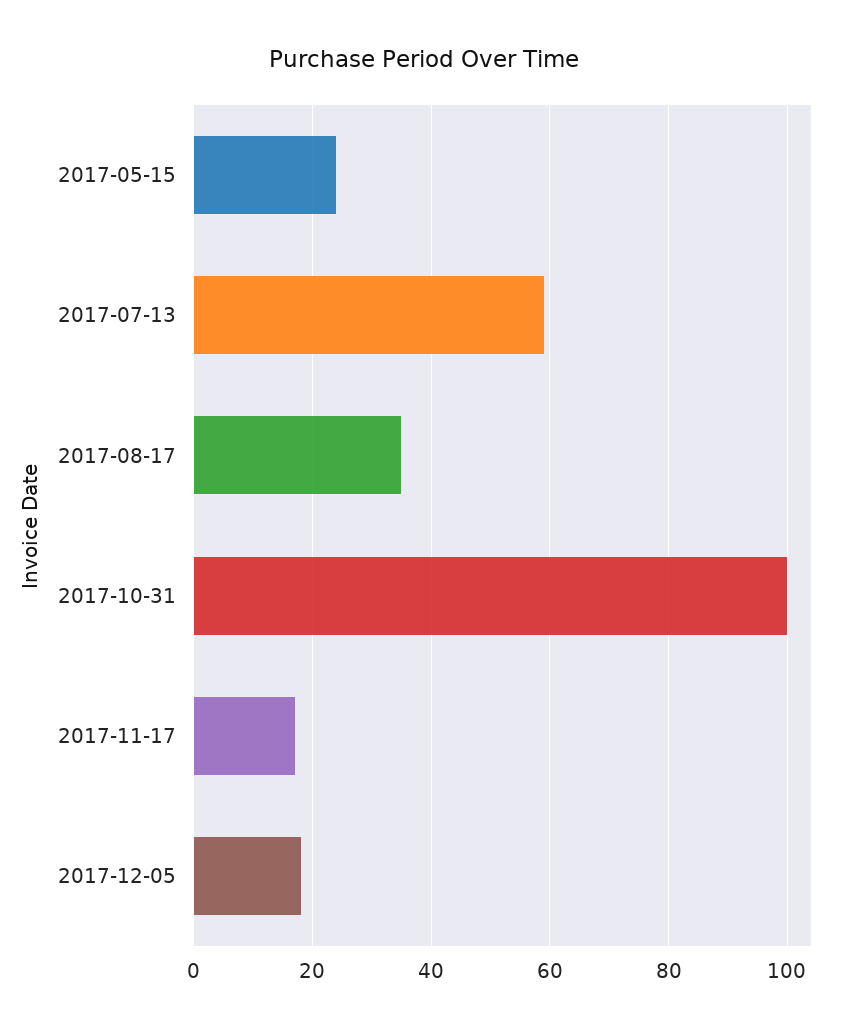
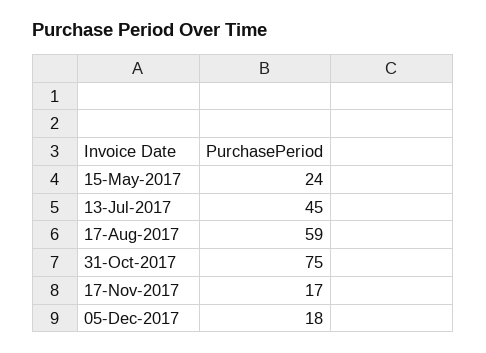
2017-07-13: 60 -> 45
2017-08-17: 35 -> 59
2017-10-31: 100 -> 75

